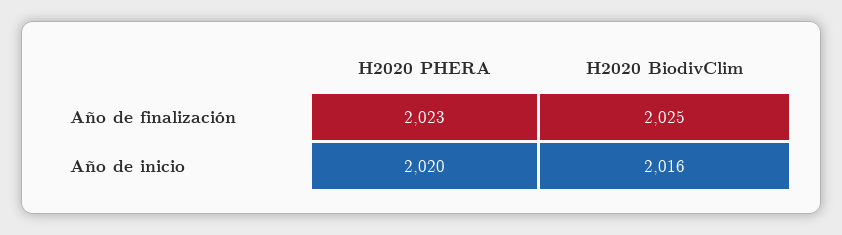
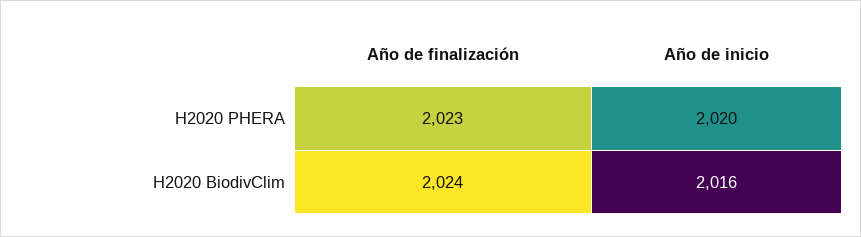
H2020 BiodivClim, Año de finalización: 2025 -> 2024

